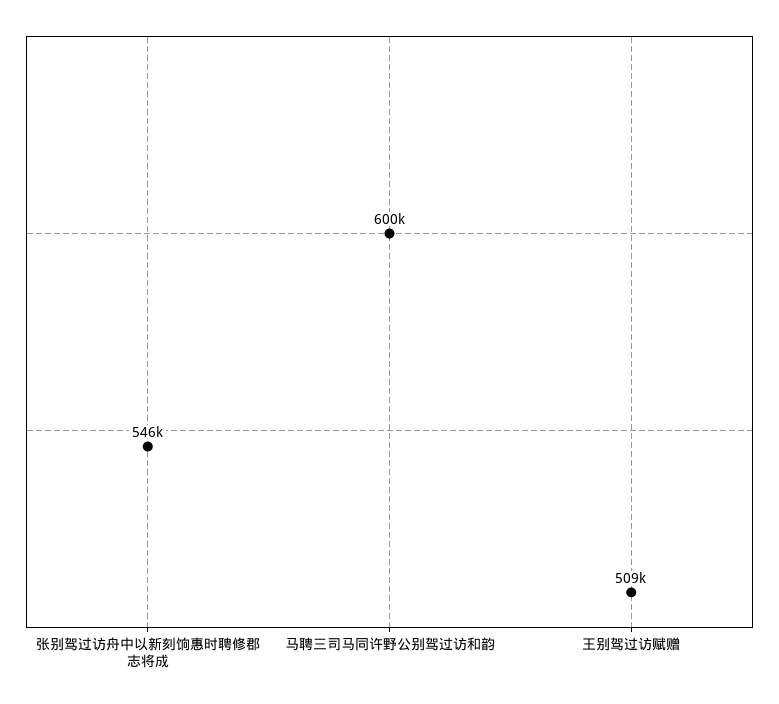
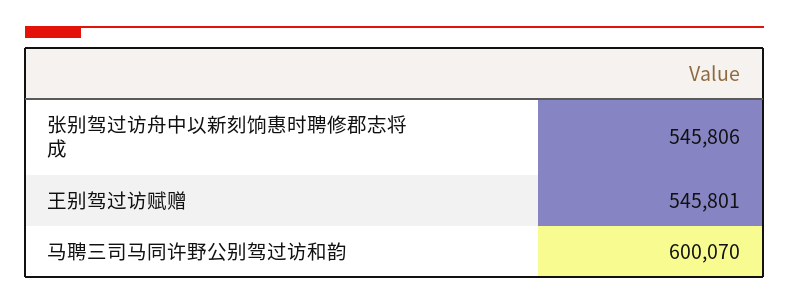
王别驾过访赋赠: 509000 -> 545801

